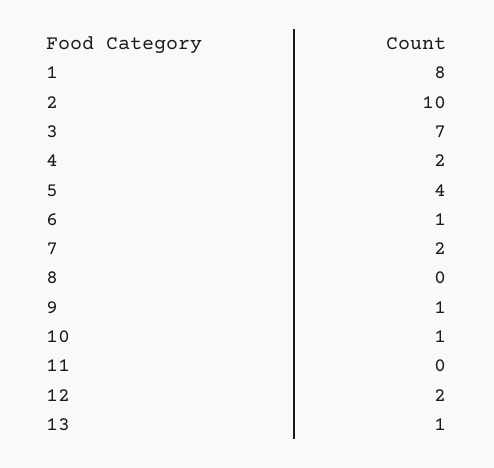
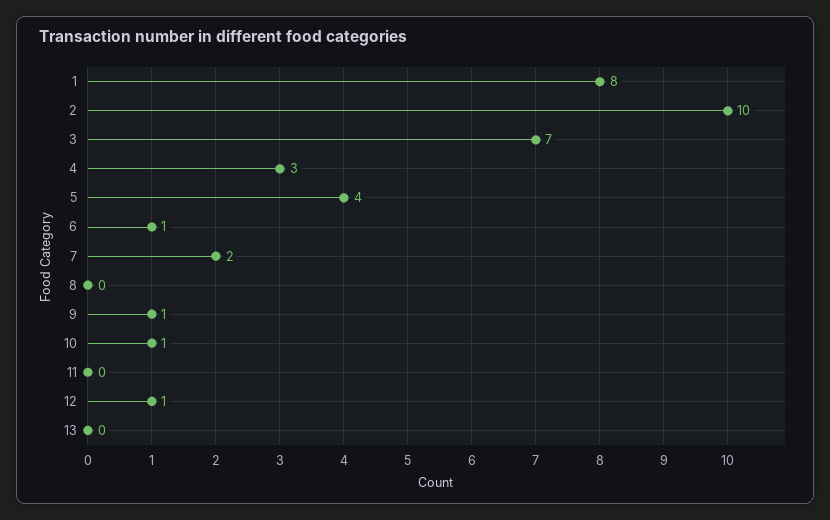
4: 2 -> 3
12: 2 -> 1
13: 1 -> 0

